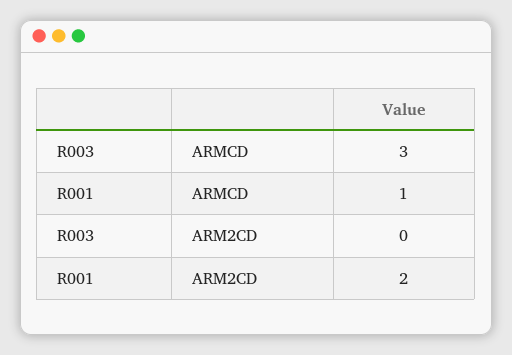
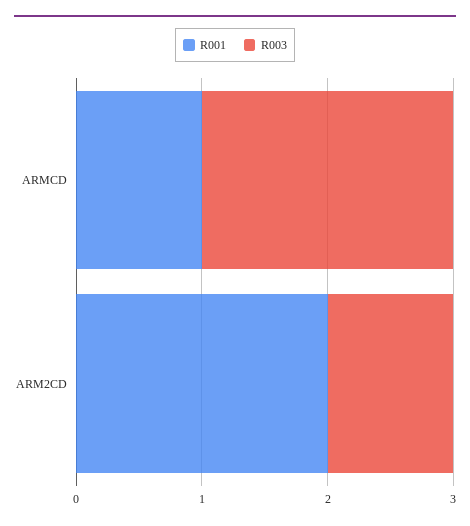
R003, ARMCD: 3 -> 2
R003, ARM2CD: 0 -> 1

